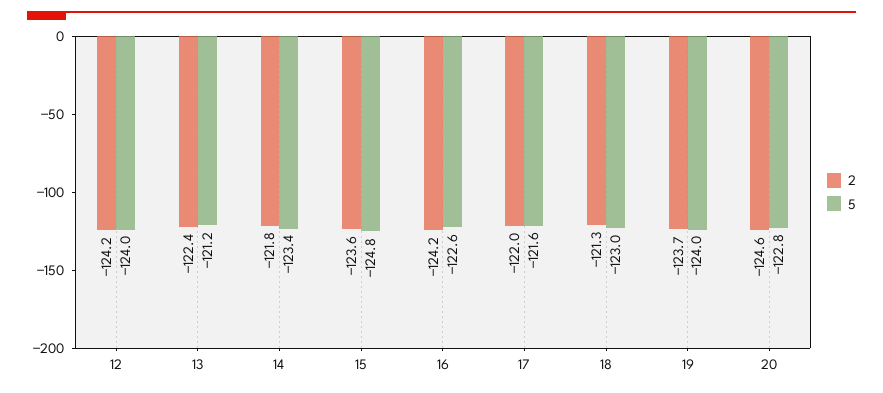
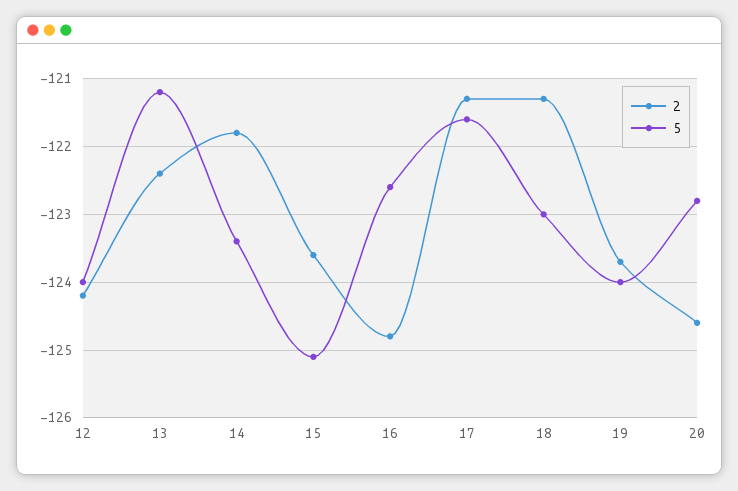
5, 15: -124.8 -> -125.1
2, 16: -124.2 -> -124.8
2, 17: -122 -> -121.3

